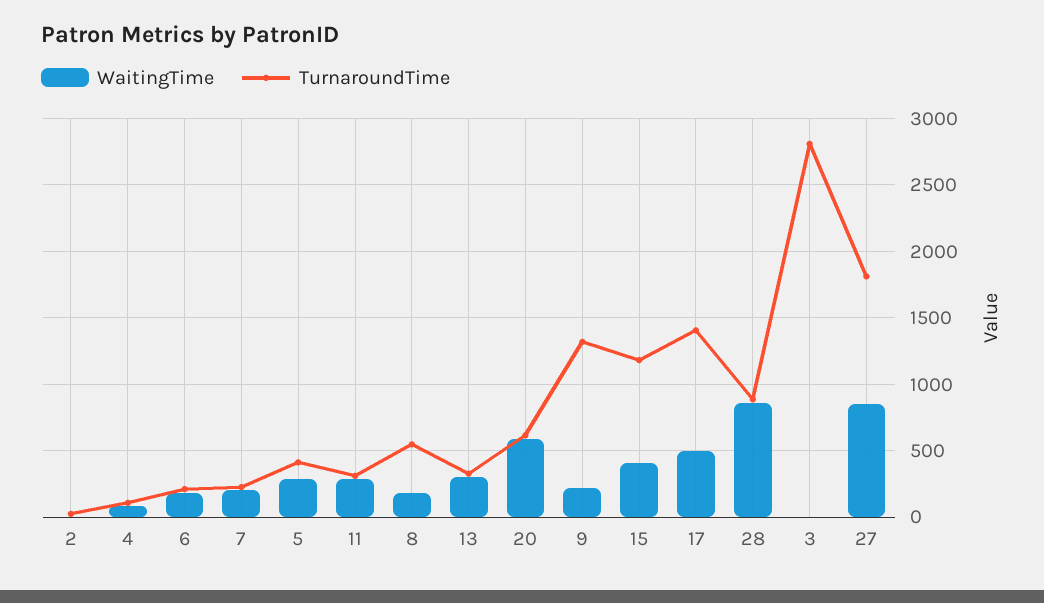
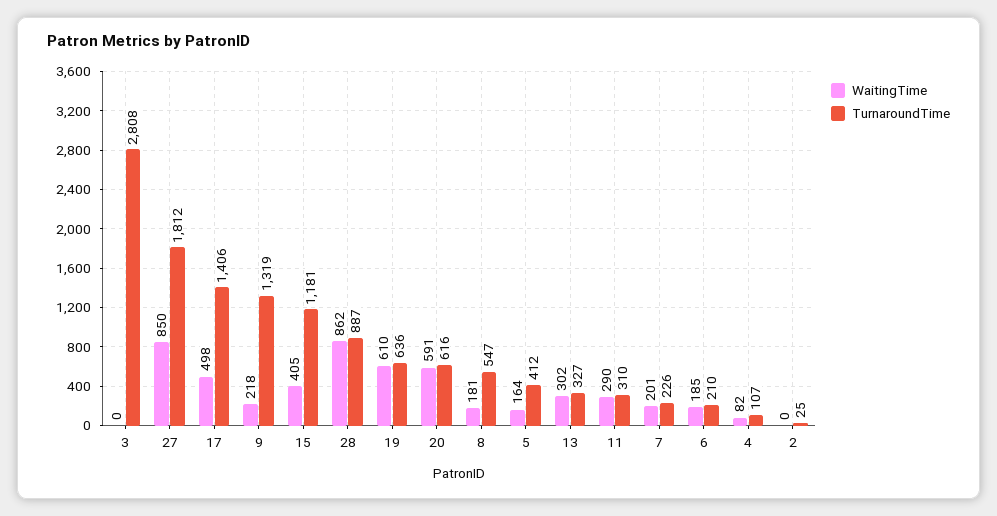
WaitingTime, 5: 300 -> 164
WaitingTime, 19: none -> 610
TurnaroundTime, 19: none -> 636

